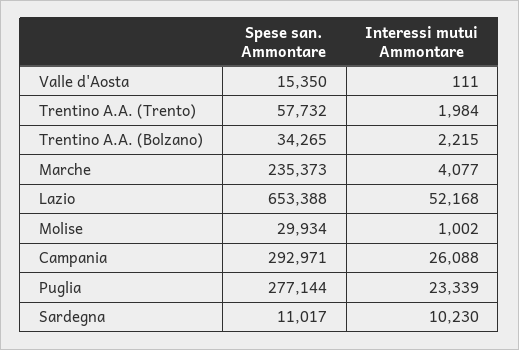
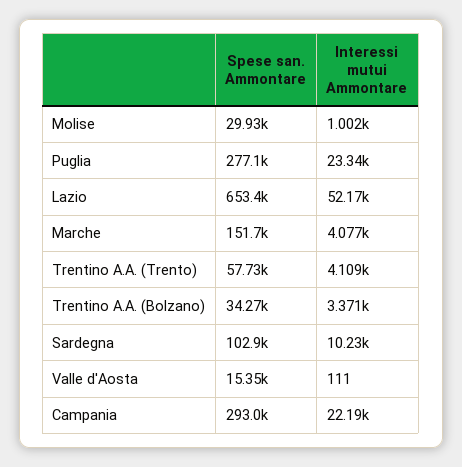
Interessi mutui Ammontare, Trentino A.A. (Trento): 1984 -> 4109
Interessi mutui Ammontare, Trentino A.A. (Bolzano): 2215 -> 3371
Spese san. Ammontare, Marche: 235373 -> 151700
Interessi mutui Ammontare, Campania: 26088 -> 22190
Spese san. Ammontare, Sardegna: 11017 -> 102900

